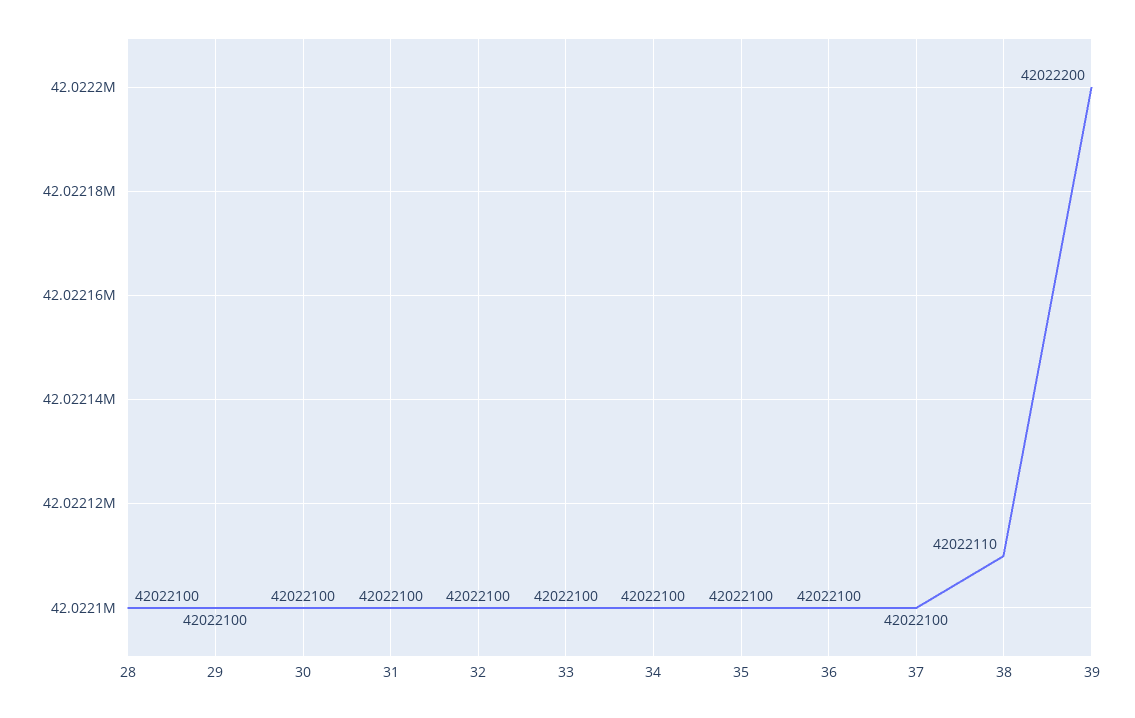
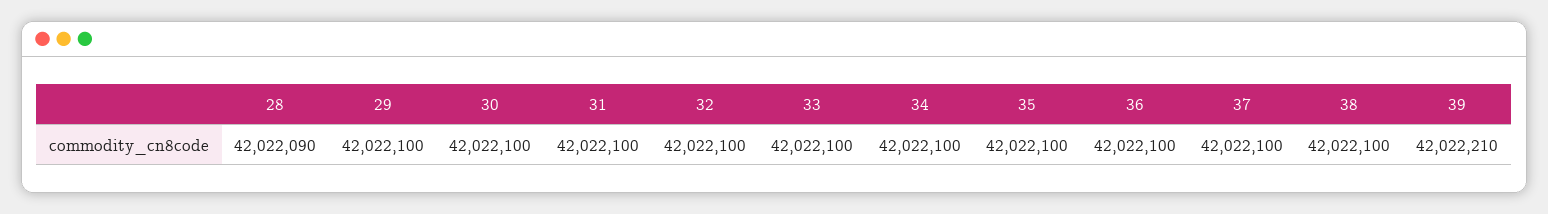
28: 42022100 -> 42022090
38: 42022110 -> 42022100
39: 42022200 -> 42022210

